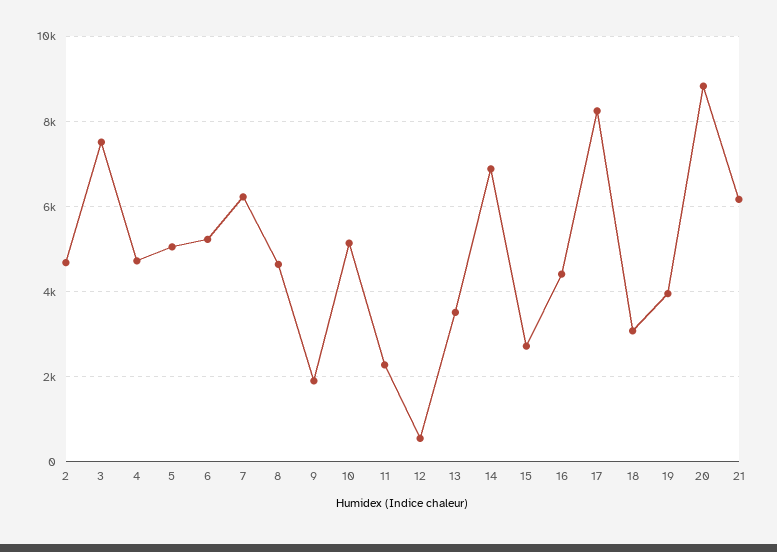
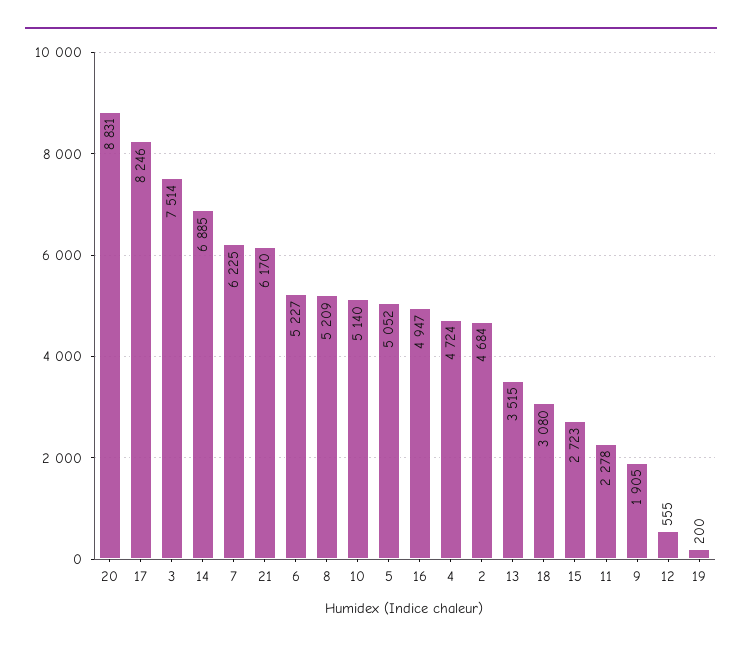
8: 4600 -> 5209
16: 4400 -> 4947
19: 4000 -> 200

